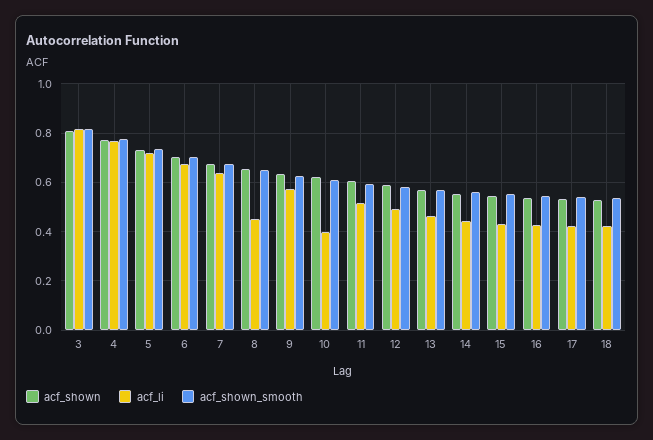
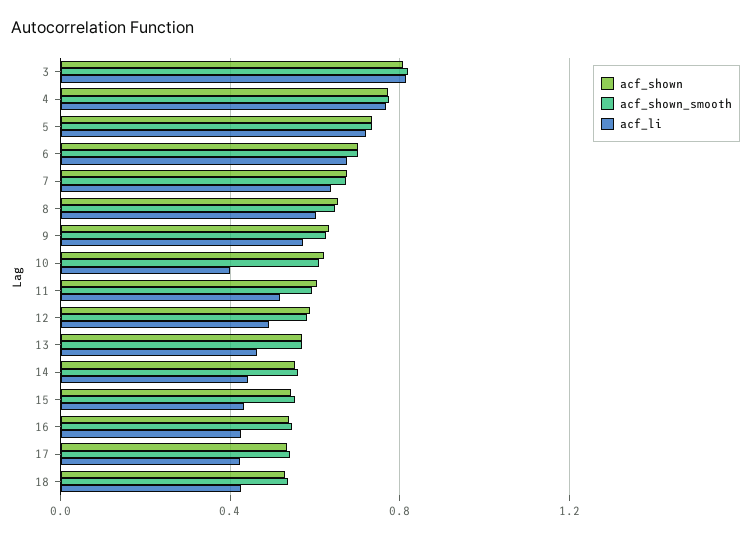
acf_li, 8: 0.45 -> 0.6

